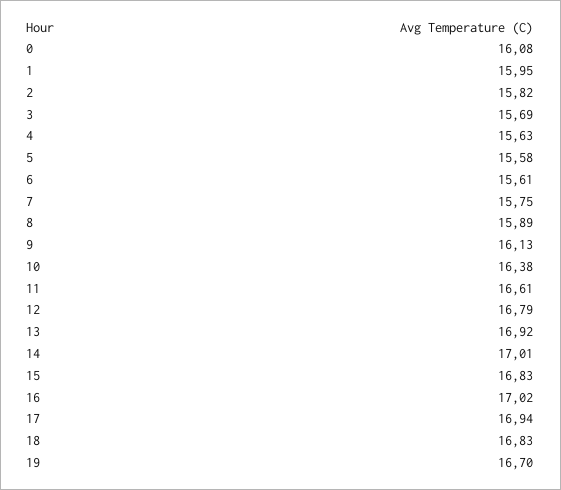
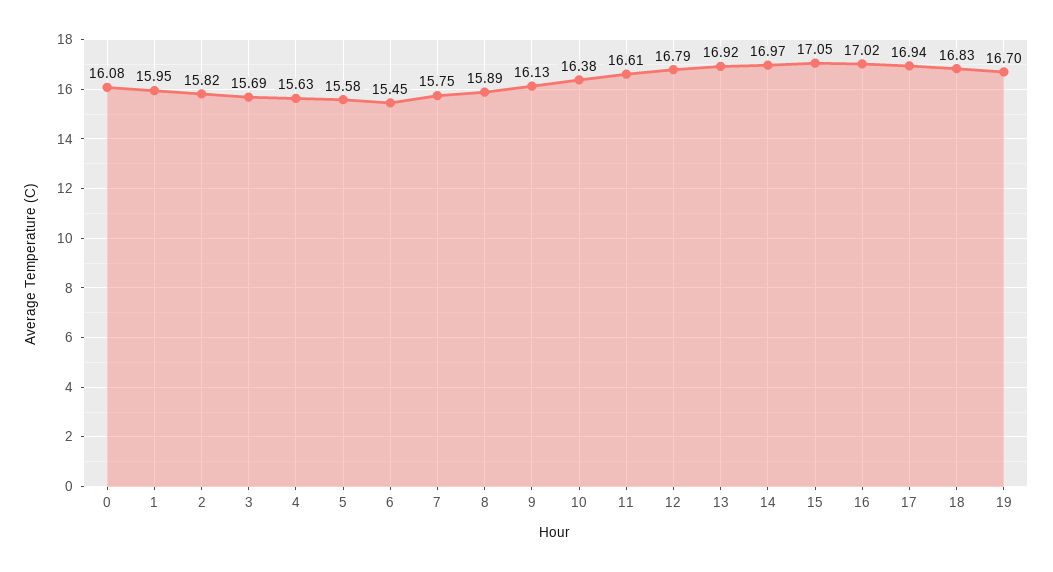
6: 15.61 -> 15.45
14: 17.01 -> 16.97
15: 16.83 -> 17.05

